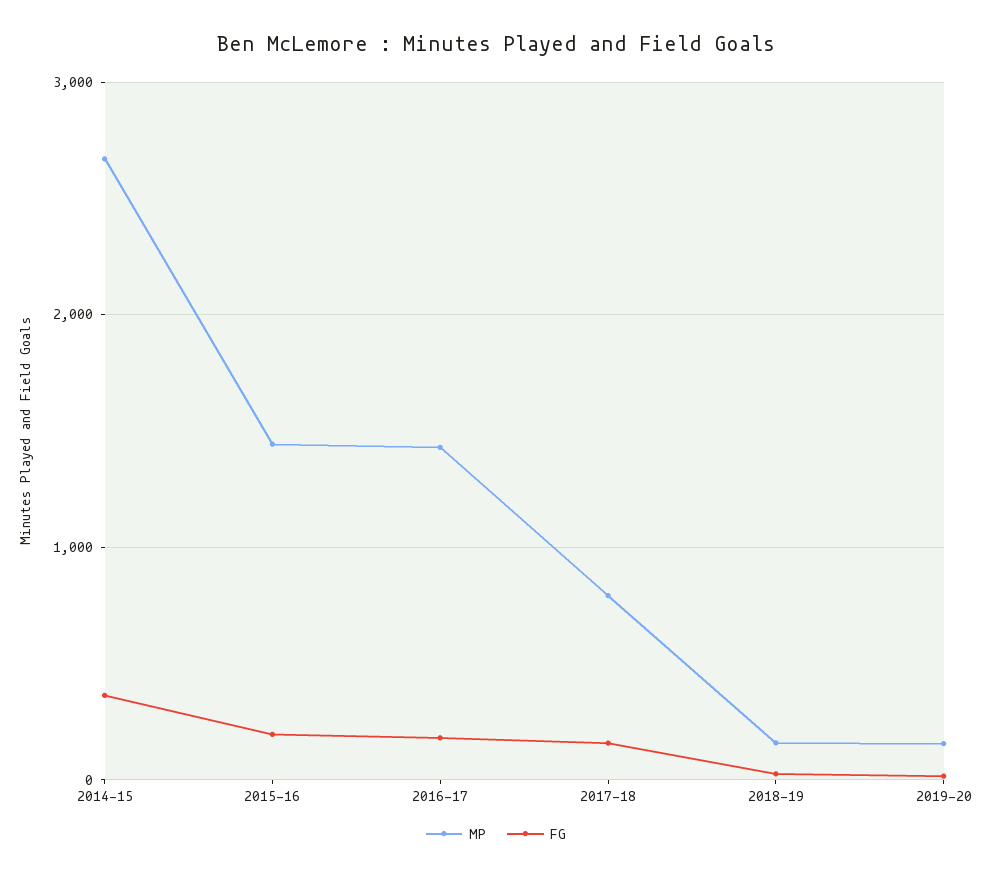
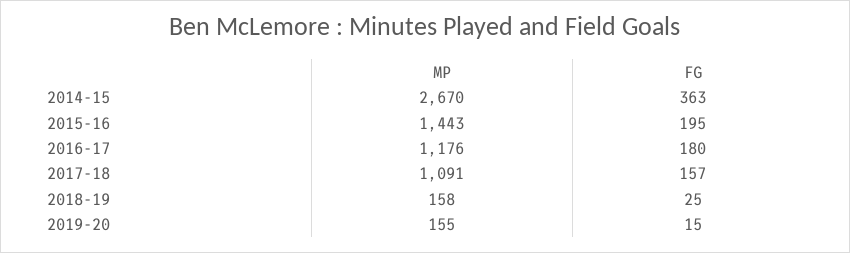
MP, 2016-17: 1400 -> 1176
MP, 2017-18: 800 -> 1091

